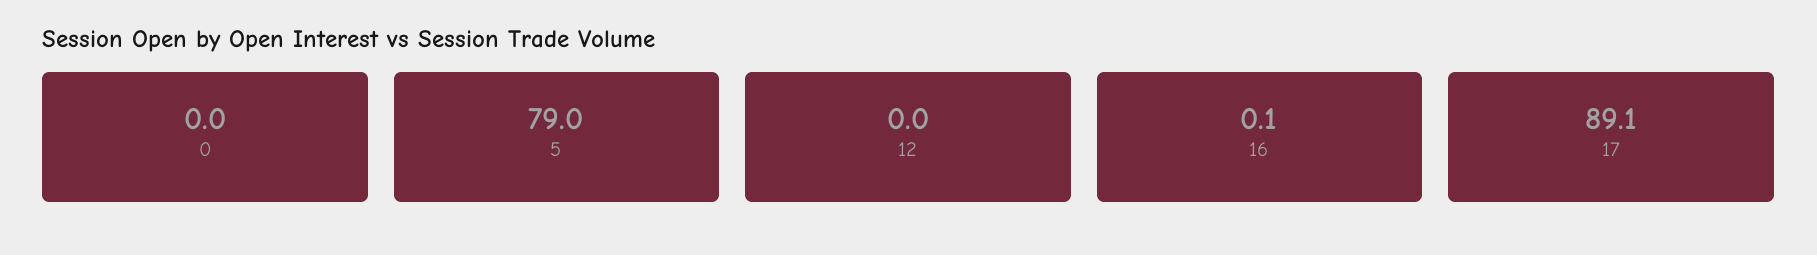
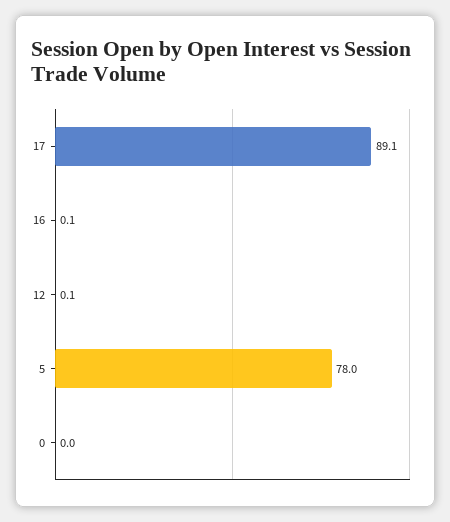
5: 79 -> 78
12: 0 -> 0.1

